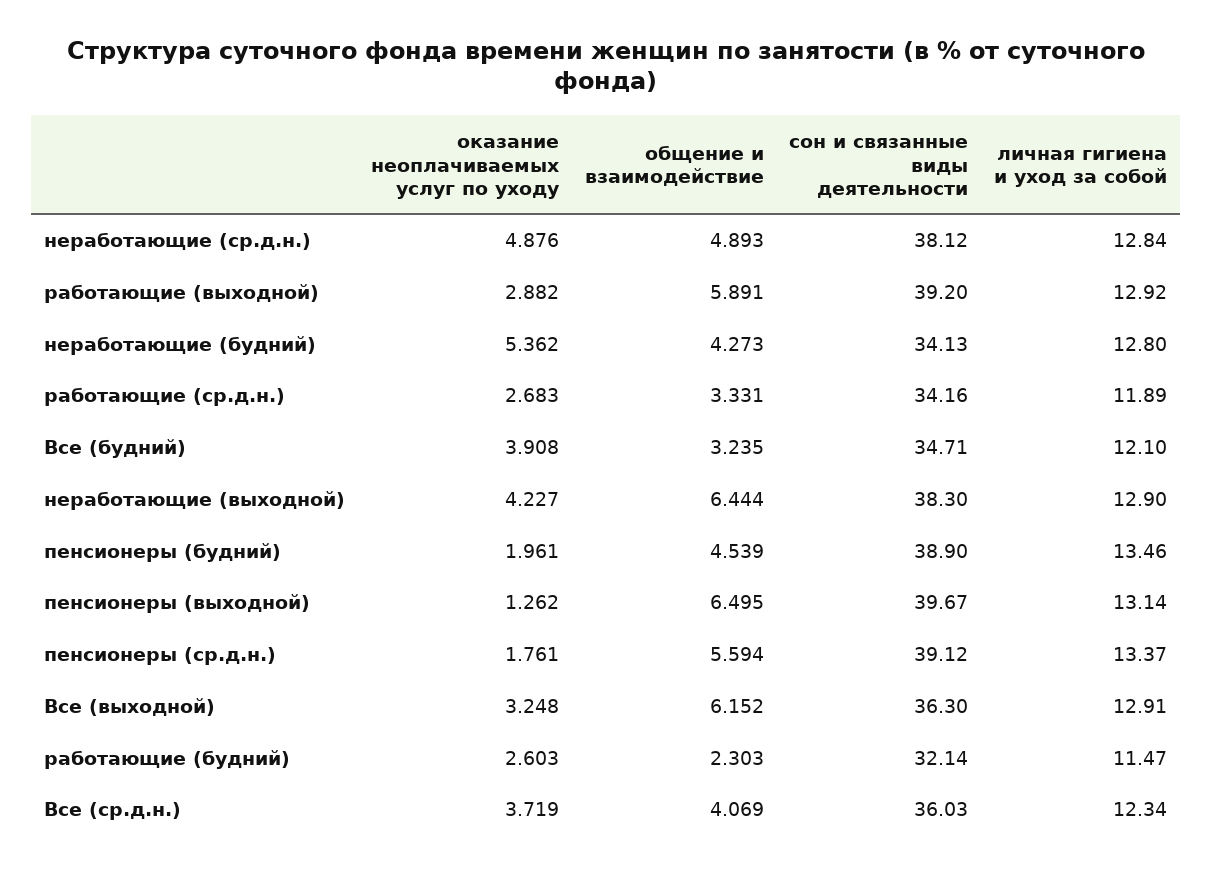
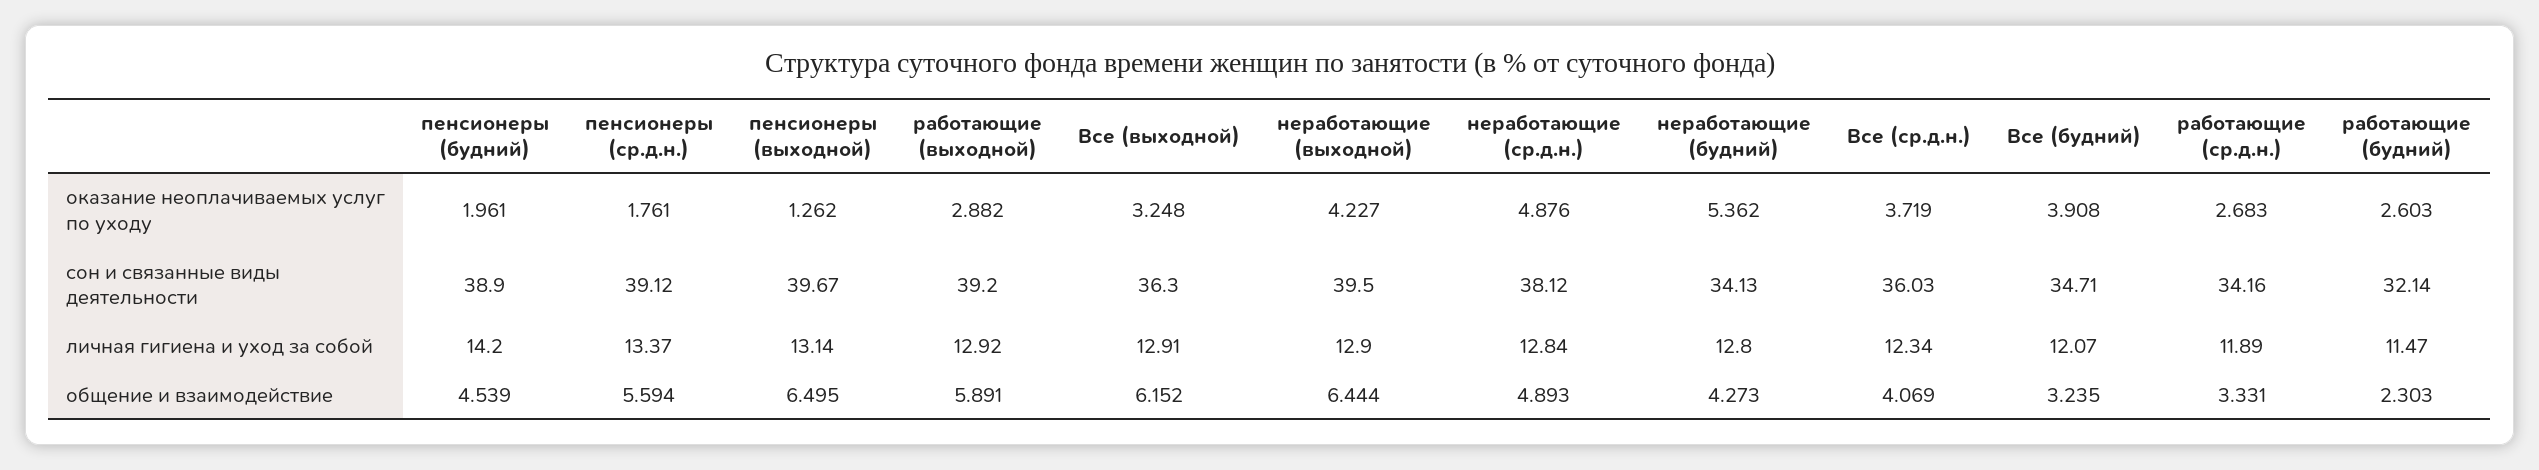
личная гигиена и уход за собой, Все (будний): 12.1 -> 12.07
сон и связанные виды деятельности, неработающие (выходной): 38.3 -> 39.5
личная гигиена и уход за собой, пенсионеры (будний): 13.46 -> 14.2

